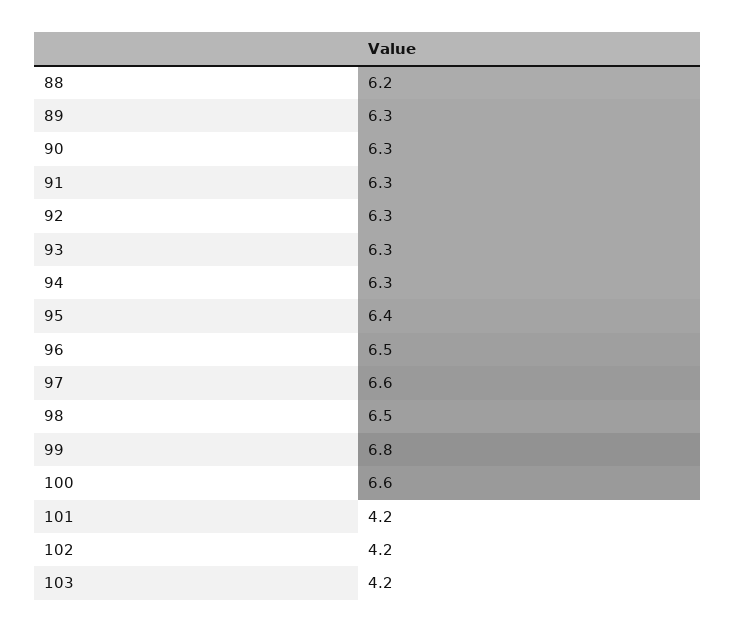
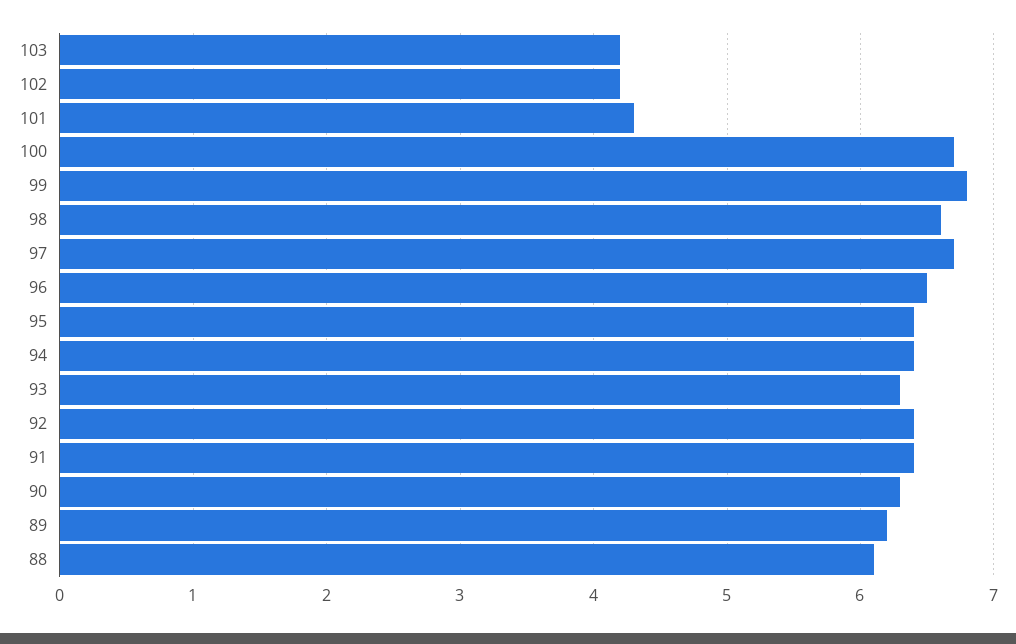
88: 6.2 -> 6.1
89: 6.3 -> 6.2
91: 6.3 -> 6.4
92: 6.3 -> 6.4
94: 6.3 -> 6.4
97: 6.6 -> 6.7
98: 6.5 -> 6.6
100: 6.6 -> 6.7
101: 4.2 -> 4.3

